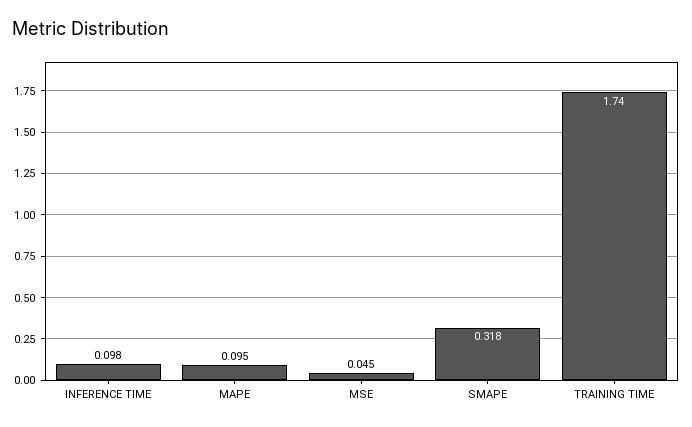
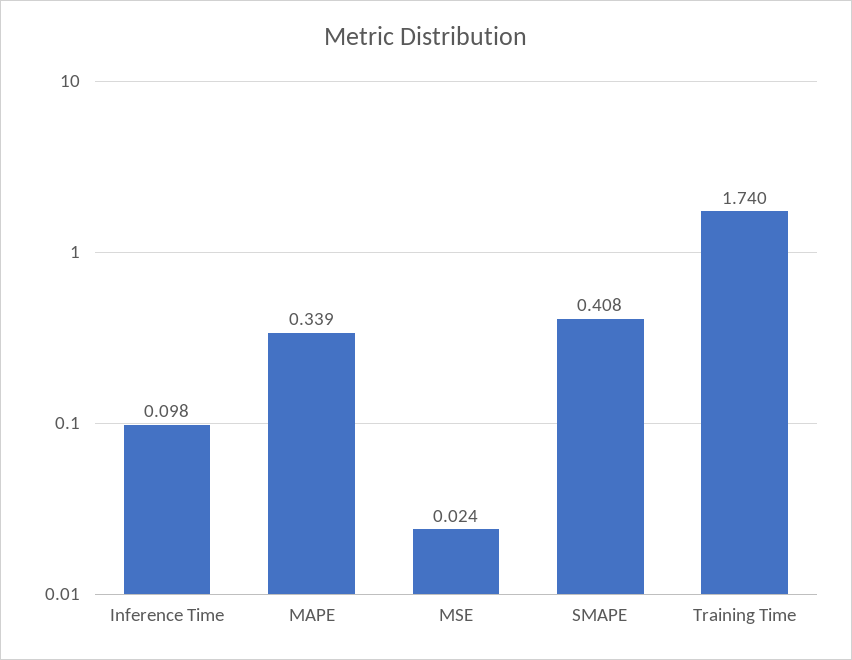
MAPE: 0.095 -> 0.339
MSE: 0.045 -> 0.024
SMAPE: 0.318 -> 0.408

